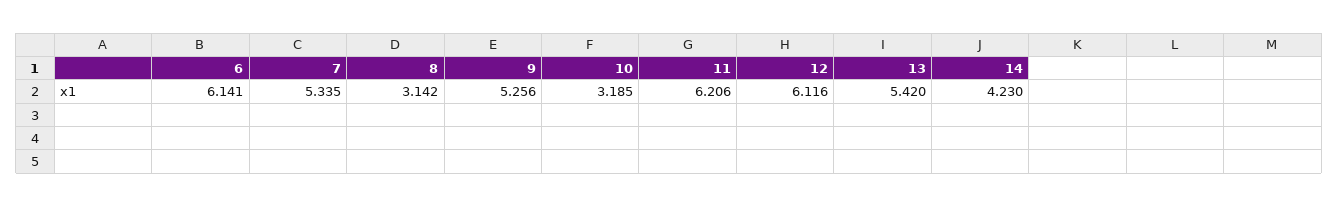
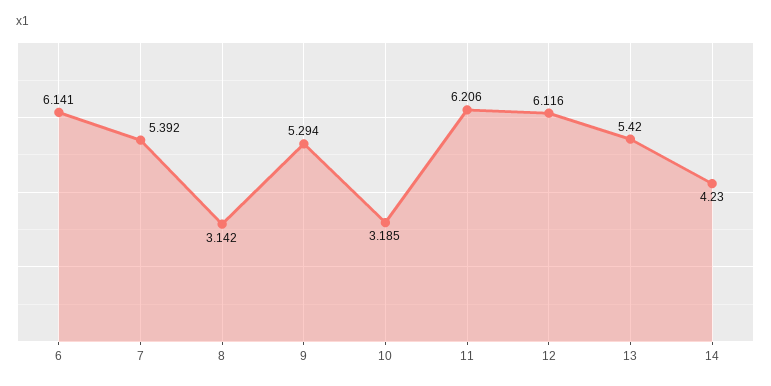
7: 5.335 -> 5.392
9: 5.256 -> 5.294

